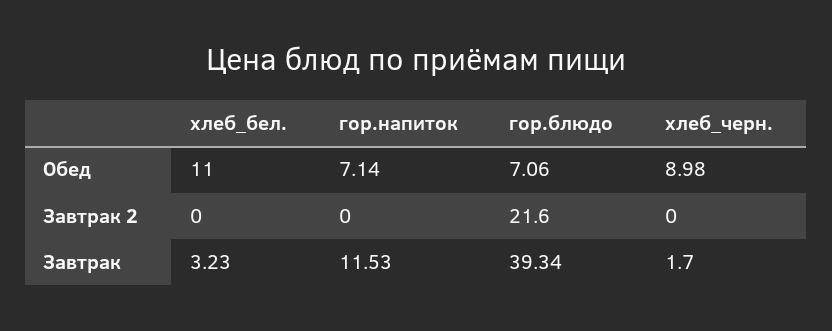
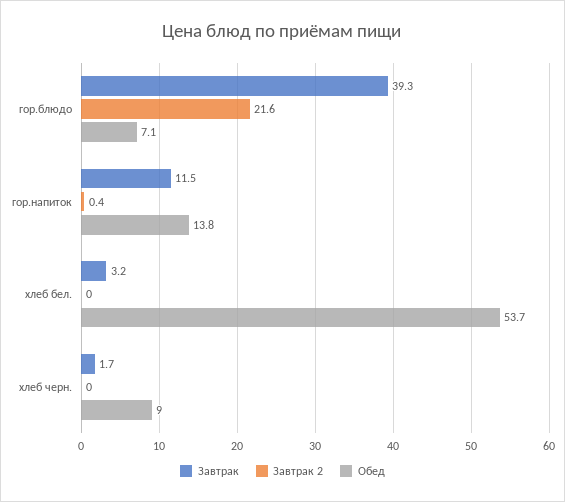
Обед, хлеб_бел.: 11 -> 53.7
Обед, гор.напиток: 7.14 -> 13.8
Завтрак 2, гор.напиток: 0 -> 0.4

